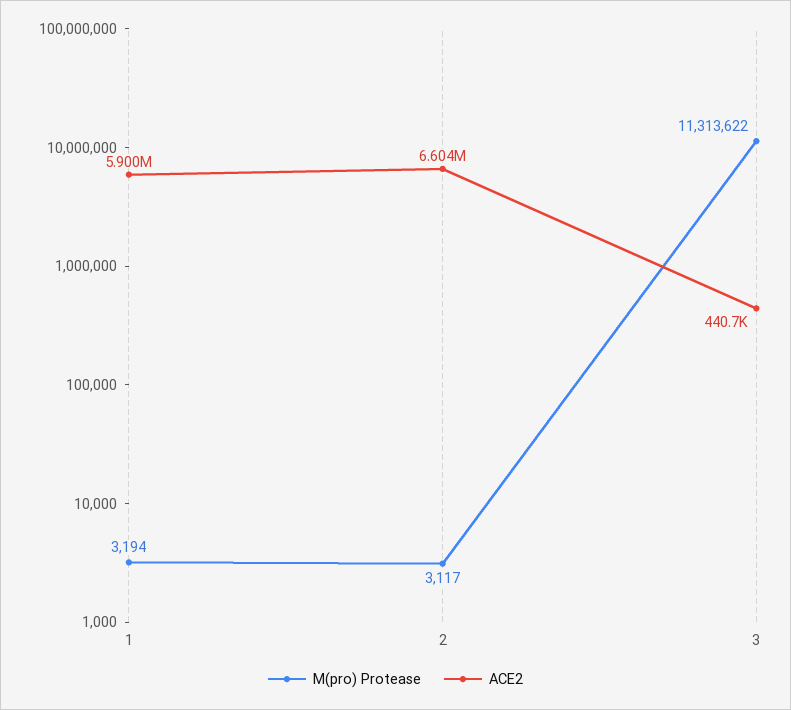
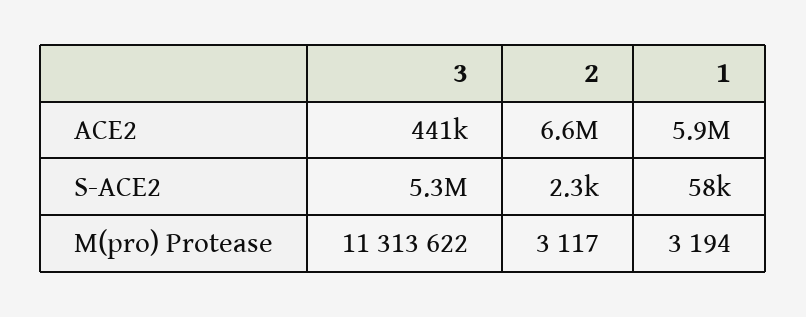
S-ACE2, 3: none -> 5300000
S-ACE2, 2: none -> 2300
S-ACE2, 1: none -> 58000

